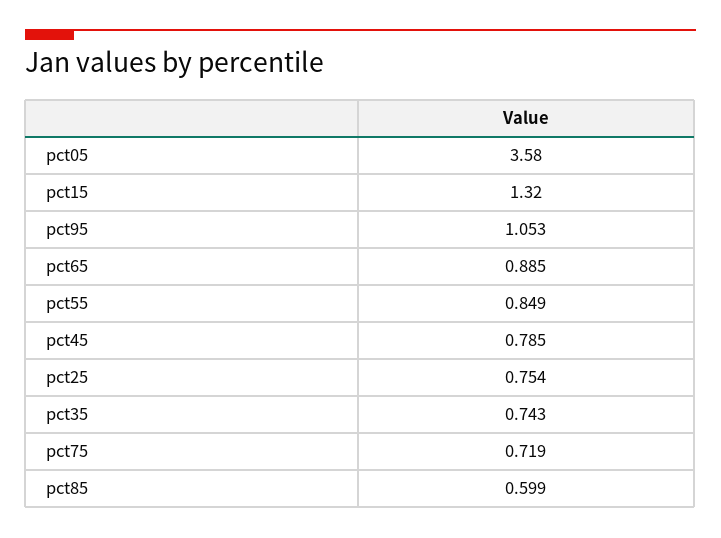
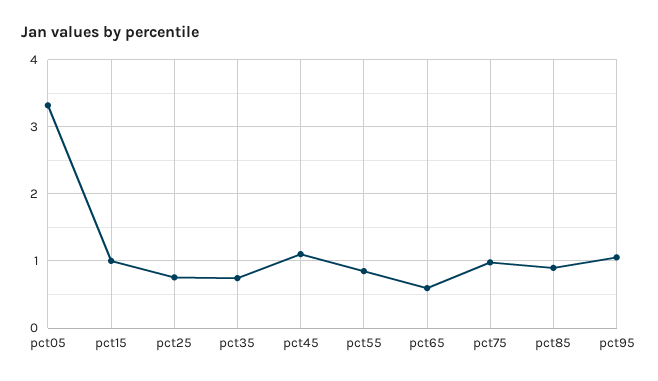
pct05: 3.58 -> 3.3
pct15: 1.32 -> 1
pct65: 0.885 -> 0.6
pct45: 0.785 -> 1.1
pct75: 0.719 -> 1
pct85: 0.599 -> 0.9

